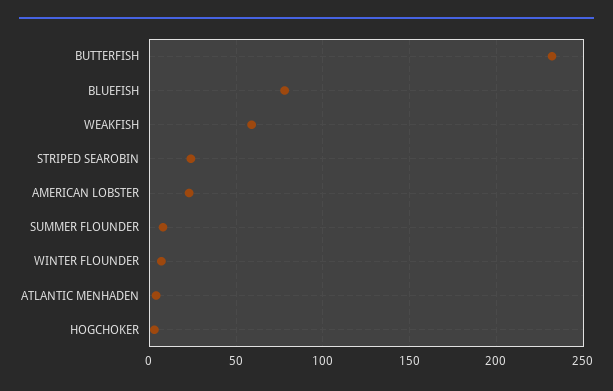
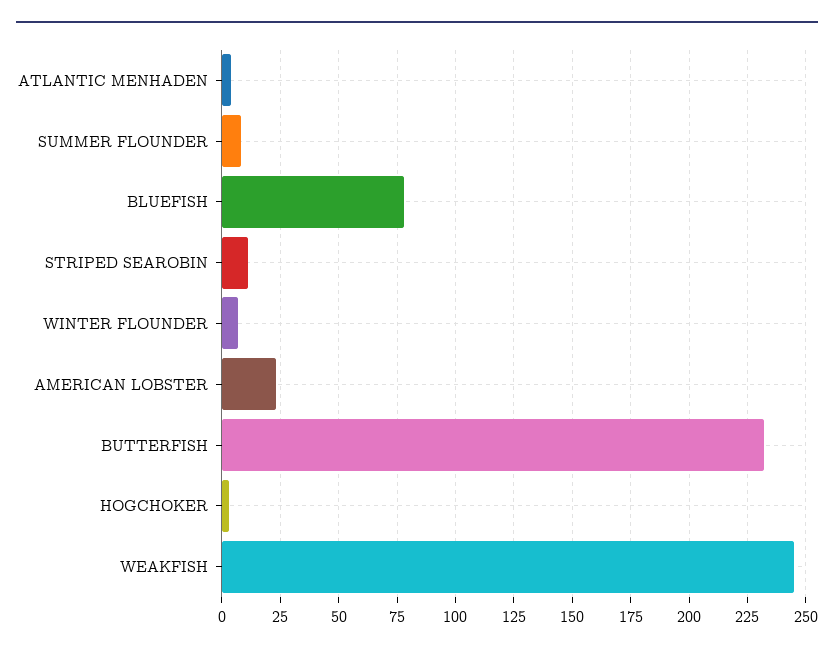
WEAKFISH: 60 -> 245
STRIPED SEAROBIN: 25 -> 10

